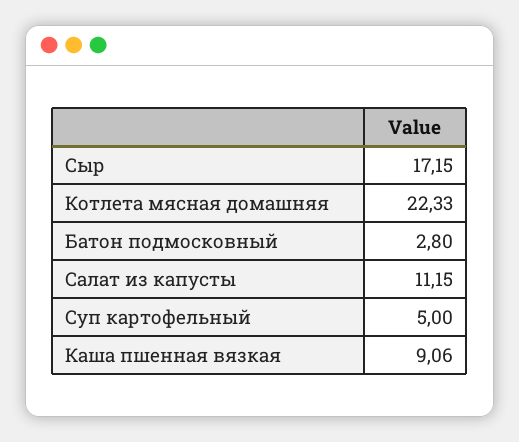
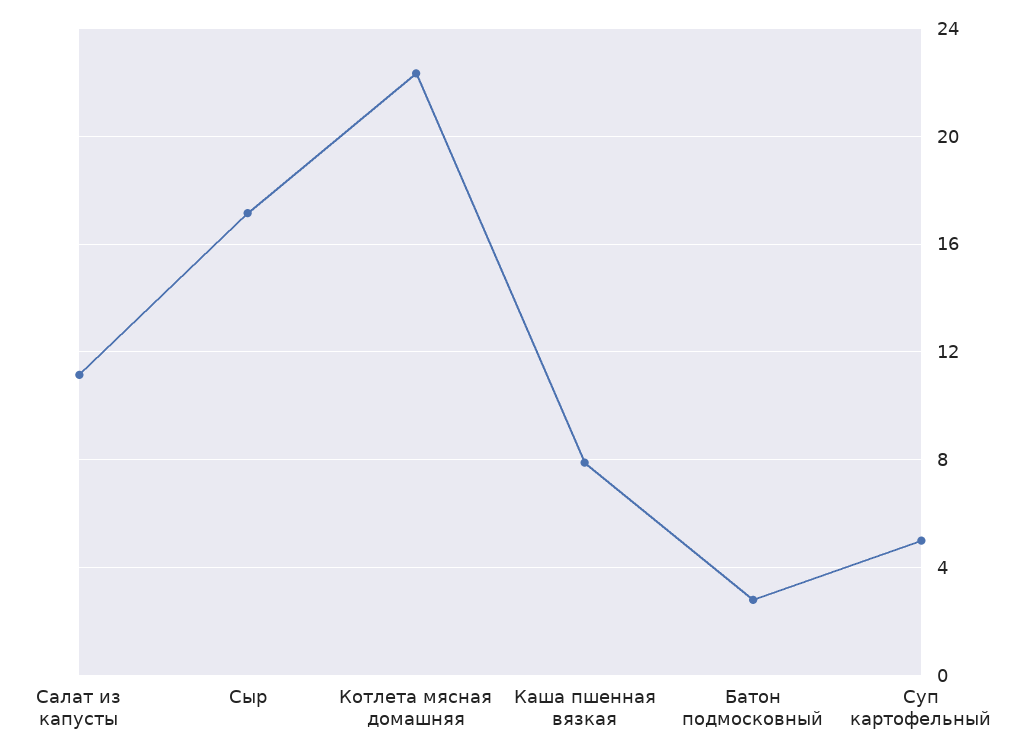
Каша пшенная вязкая: 9.06 -> 8

